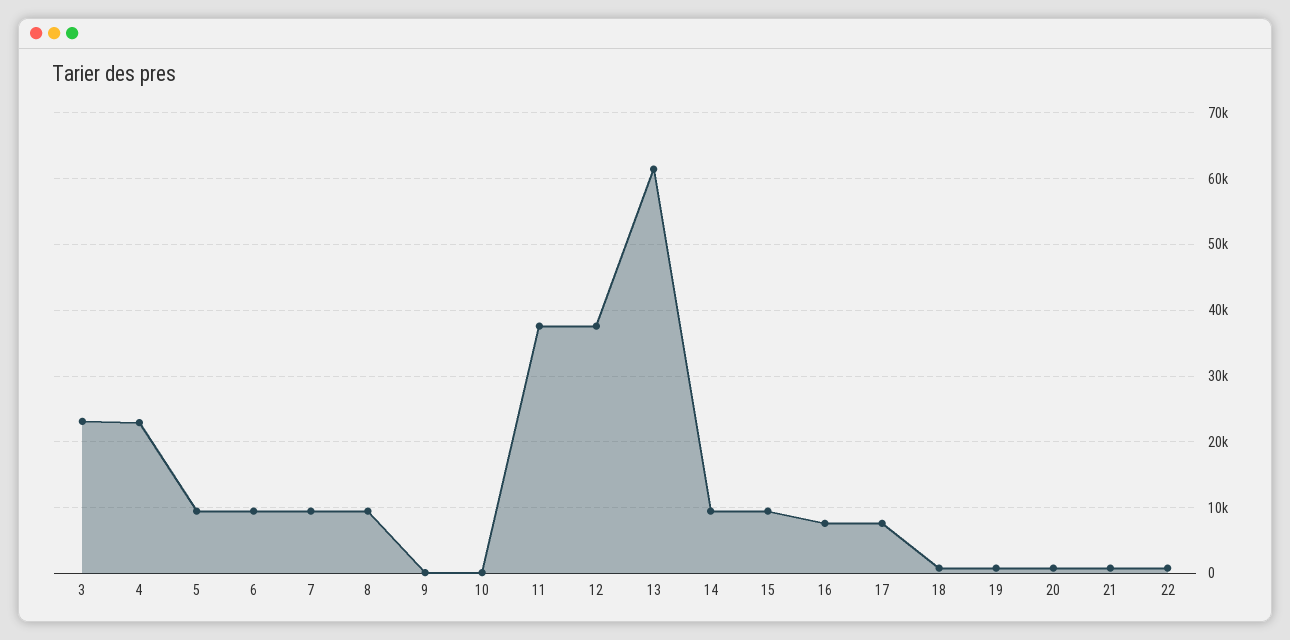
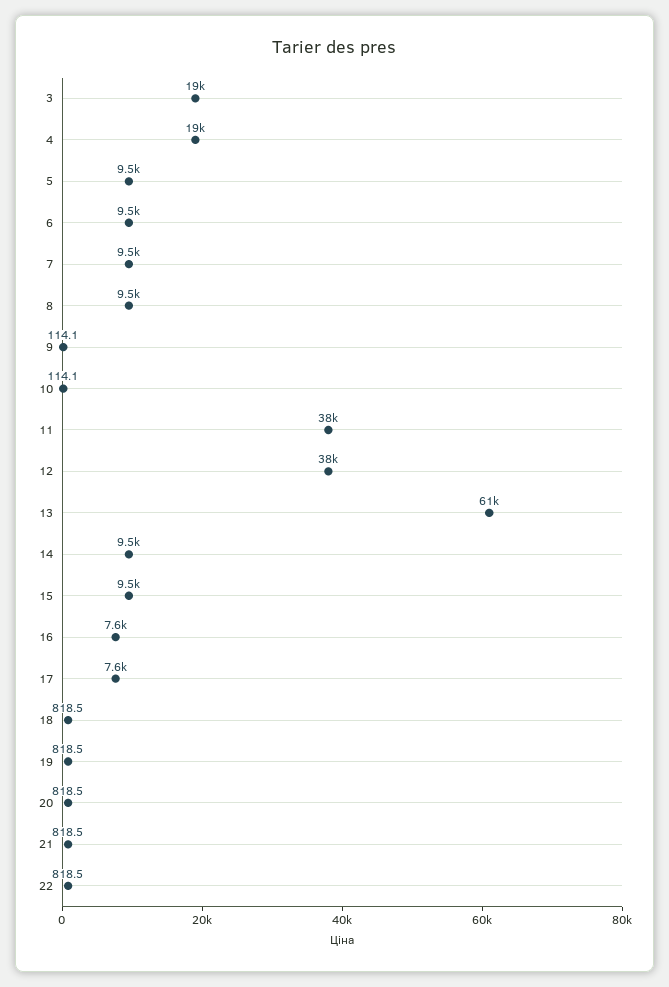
3: 23000 -> 19000
4: 23000 -> 19000

